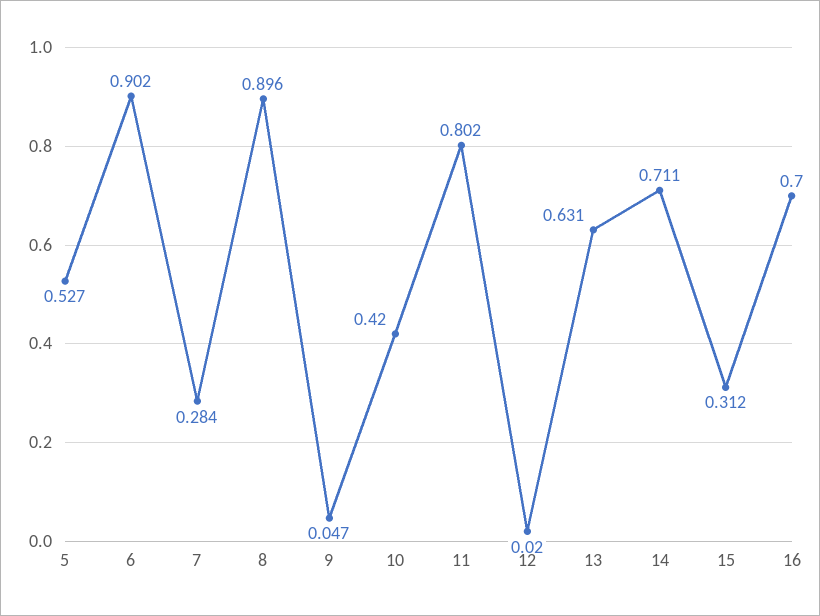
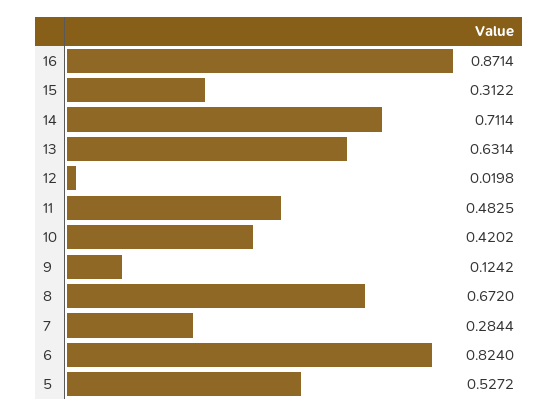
6: 0.902 -> 0.824
8: 0.896 -> 0.672
9: 0.047 -> 0.1242
11: 0.802 -> 0.4825
16: 0.7 -> 0.8714

